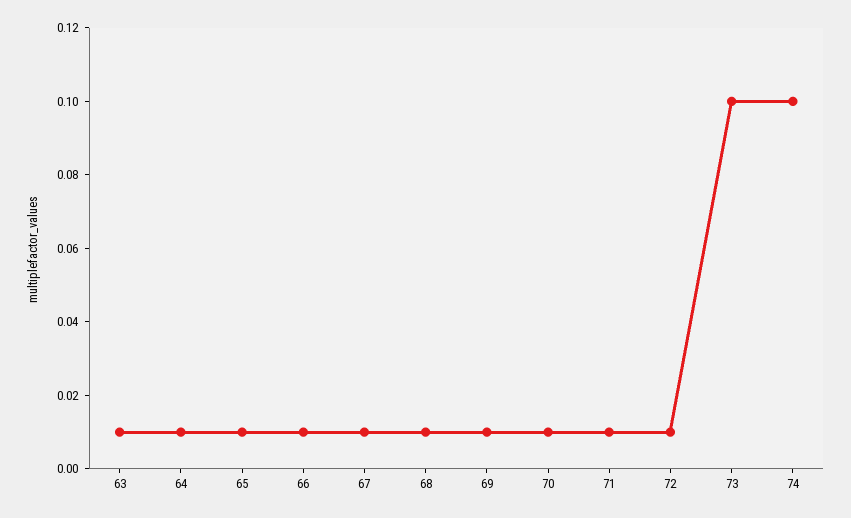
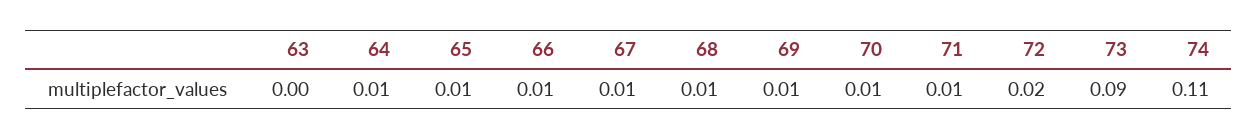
63: 0.01 -> 0
72: 0.01 -> 0.02
73: 0.1 -> 0.09
74: 0.1 -> 0.11

